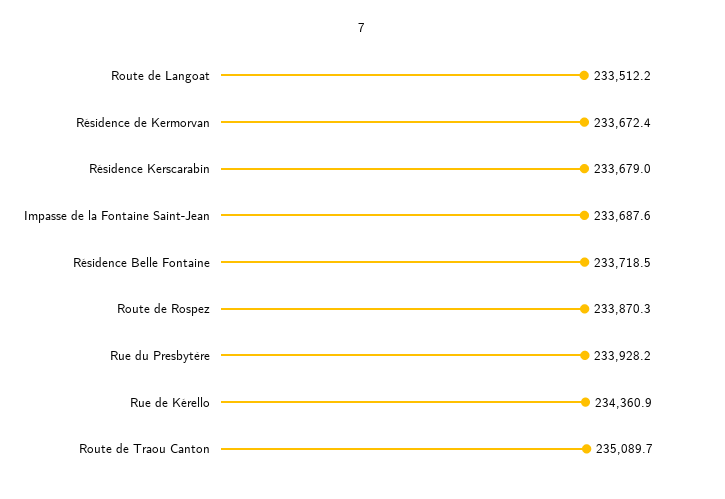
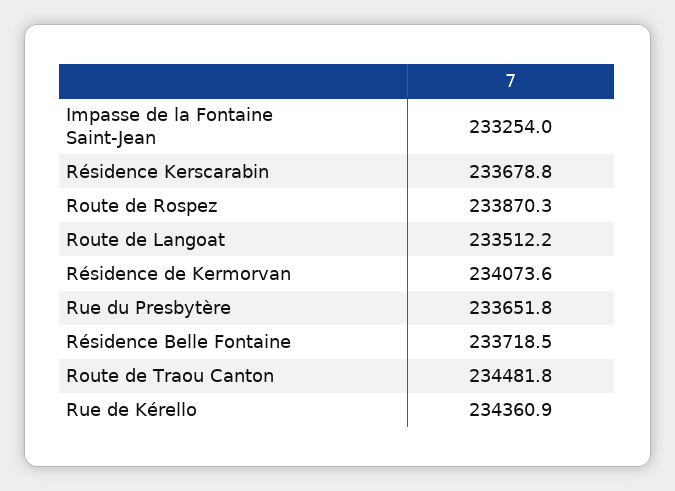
Résidence de Kermorvan: 233672.4 -> 234073.6
Résidence Kerscarabin: 233679 -> 233678.8
Impasse de la Fontaine Saint-Jean: 233687.6 -> 233254
Rue du Presbytère: 233928.2 -> 233651.8
Route de Traou Canton: 235089.7 -> 234481.8

